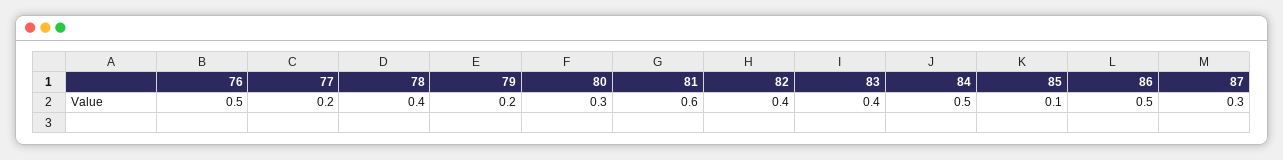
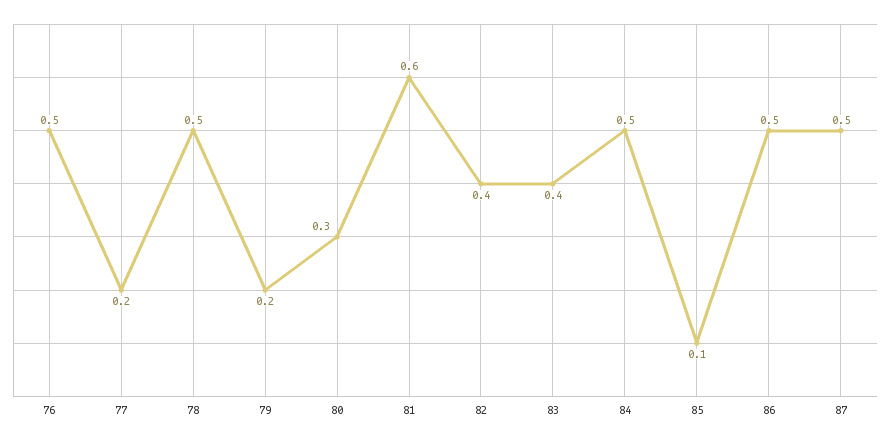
78: 0.4 -> 0.5
87: 0.3 -> 0.5

